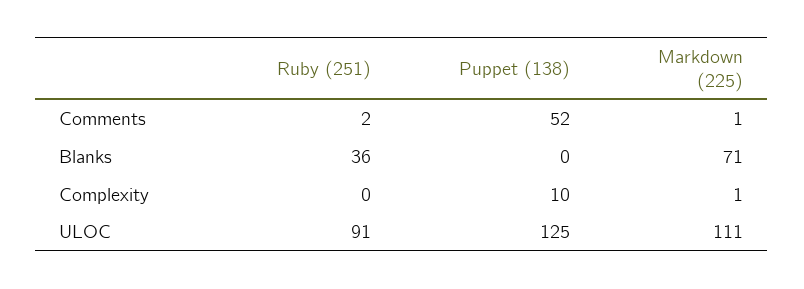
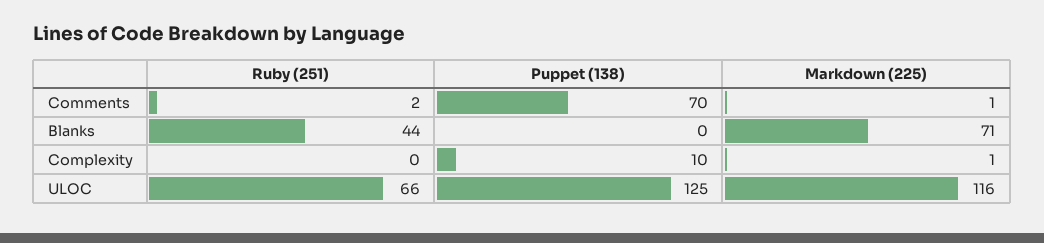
Puppet (138), Comments: 52 -> 70
Ruby (251), Blanks: 36 -> 44
Ruby (251), ULOC: 91 -> 66
Markdown (225), ULOC: 111 -> 116

